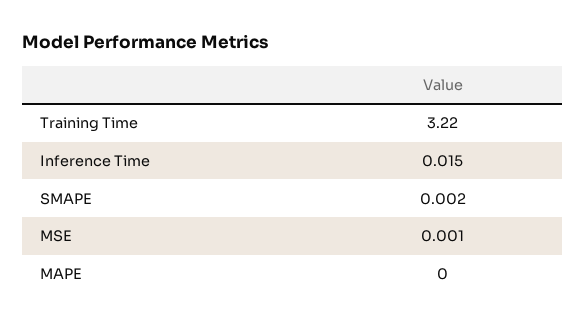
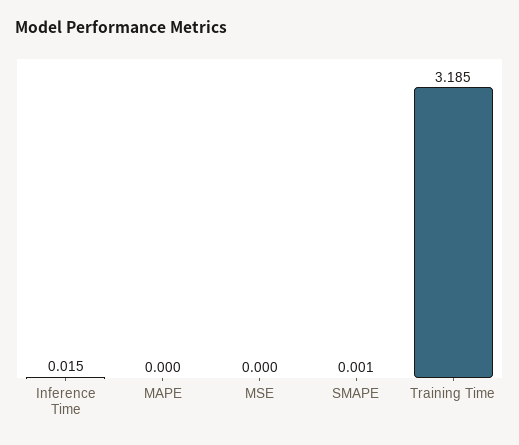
Training Time: 3.22 -> 3.185
SMAPE: 0.002 -> 0.001
MSE: 0.001 -> 0

